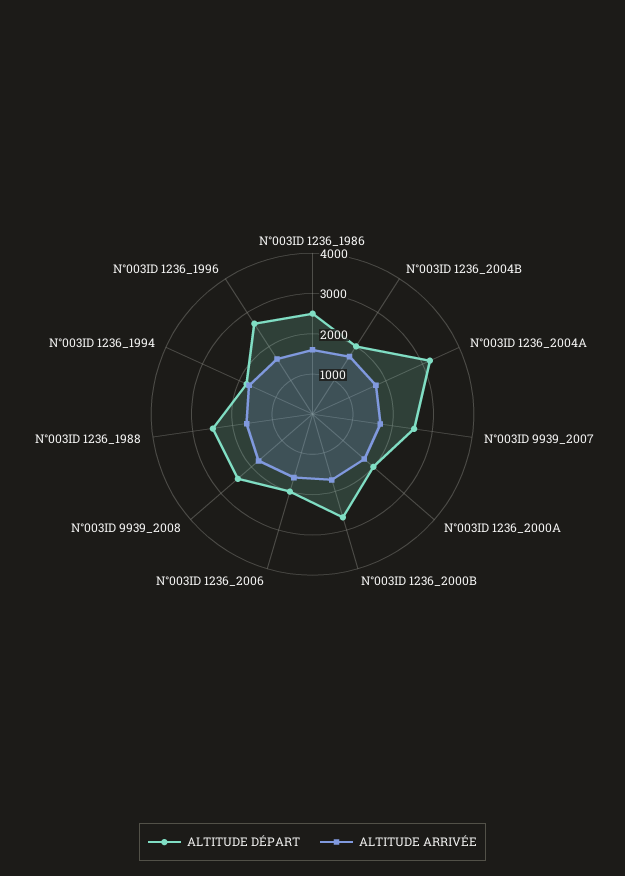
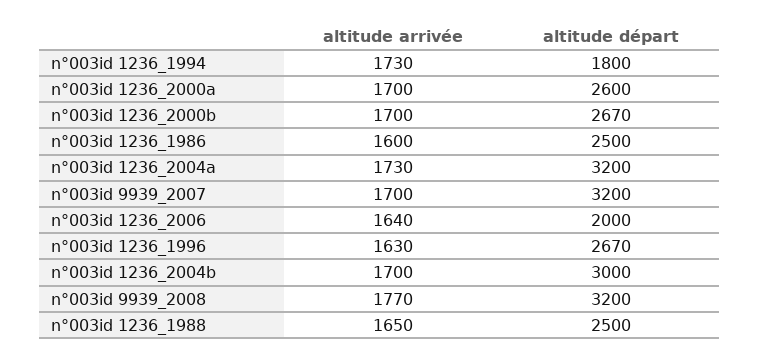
ALTITUDE DÉPART, N°003ID 1236_2004B: 2000 -> 3000
ALTITUDE DÉPART, N°003ID 9939_2007: 2600 -> 3200
ALTITUDE DÉPART, N°003ID 1236_2000A: 2000 -> 2600
ALTITUDE DÉPART, N°003ID 9939_2008: 2400 -> 3200

